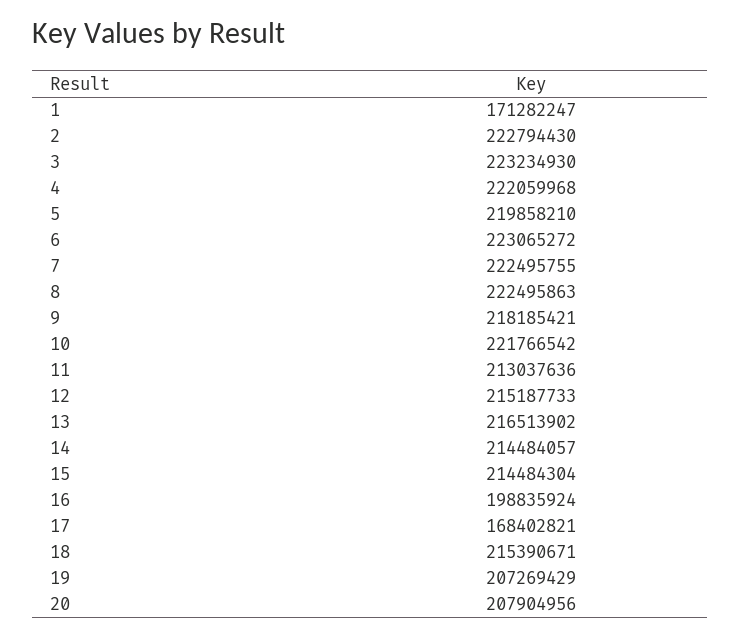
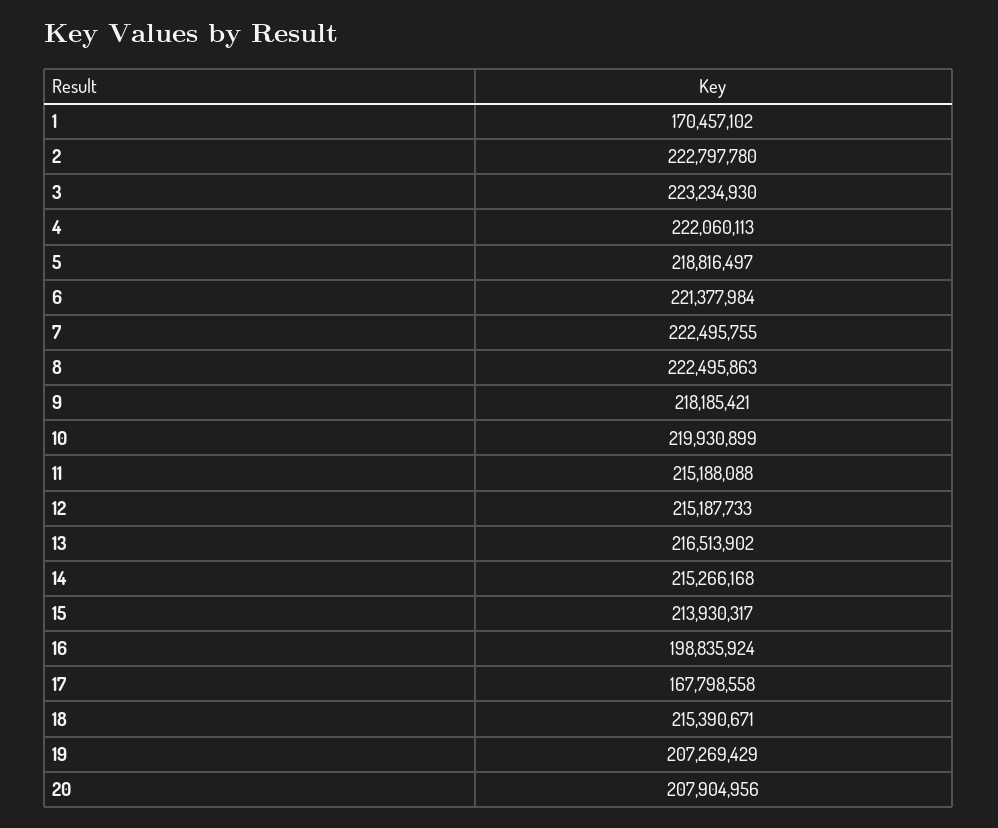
1: 171282247 -> 170457102
2: 222794430 -> 222797780
4: 222059968 -> 222060113
5: 219858210 -> 218816497
6: 223065272 -> 221377984
10: 221766542 -> 219930899
11: 213037636 -> 215188088
14: 214484057 -> 215266168
15: 214484304 -> 213930317
17: 168402821 -> 167798558

